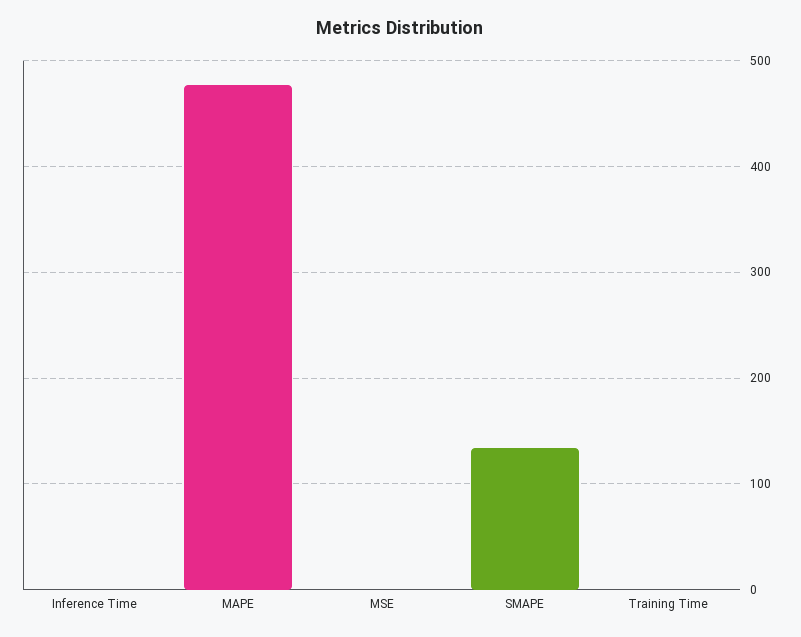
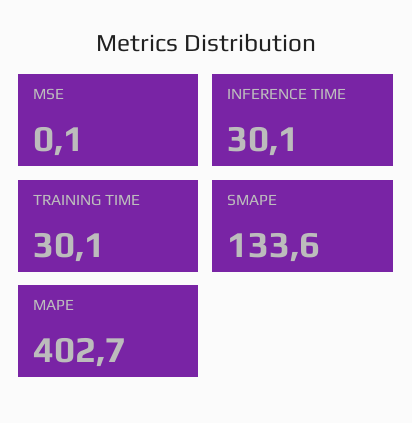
Inference Time: 0 -> 30.1
MAPE: 480 -> 402.7
Training Time: 0 -> 30.1

